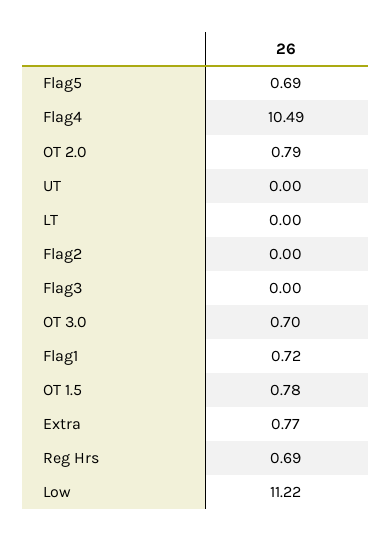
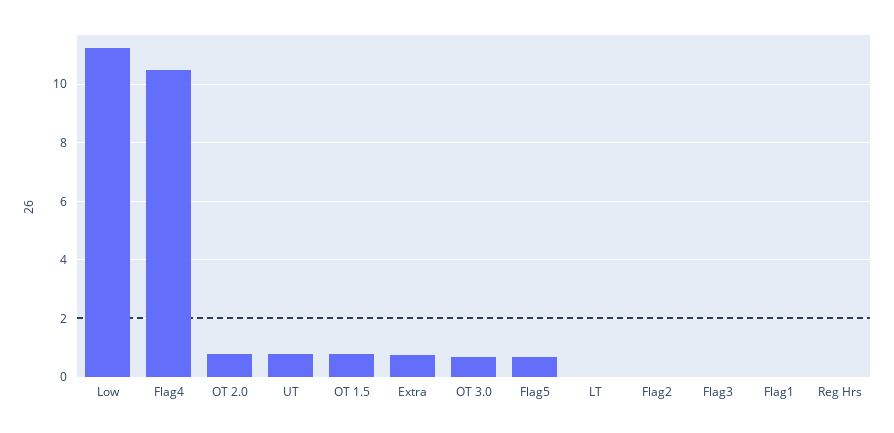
UT: 0 -> 0.75
Flag1: 0.72 -> 0
Reg Hrs: 0.69 -> 0

